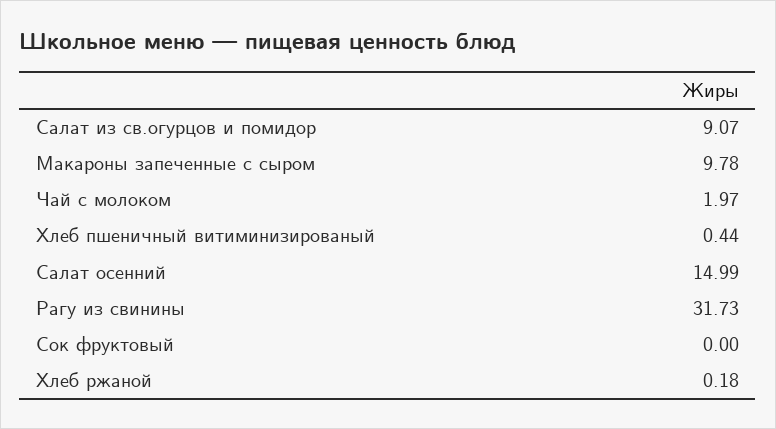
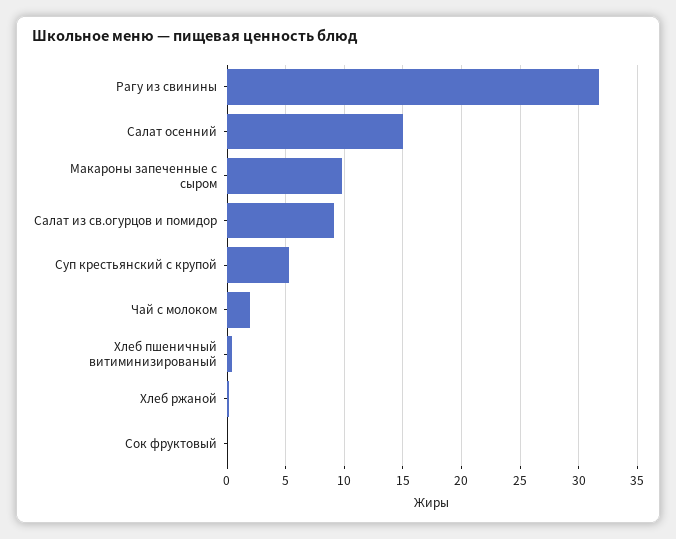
Суп крестьянский с крупой: none -> 5

